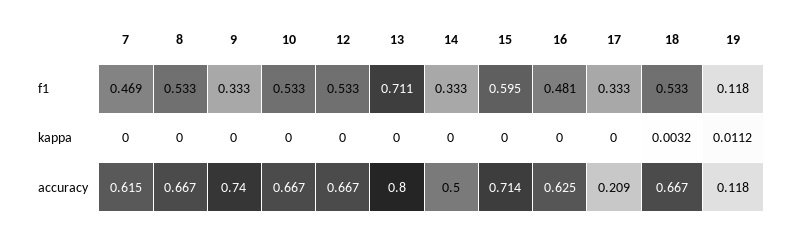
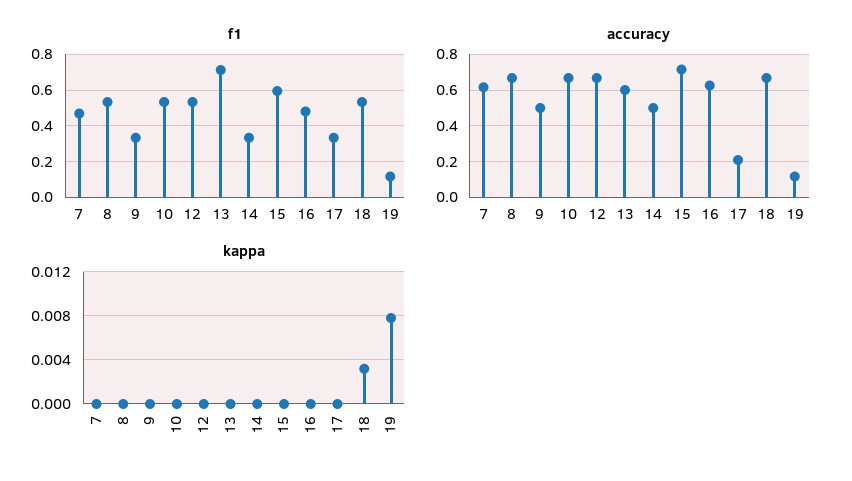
kappa, 19: 0.0112 -> 0.008
accuracy, 9: 0.74 -> 0.5
accuracy, 13: 0.8 -> 0.6

